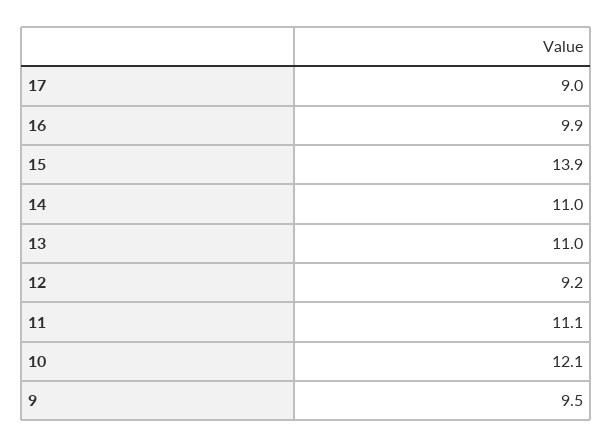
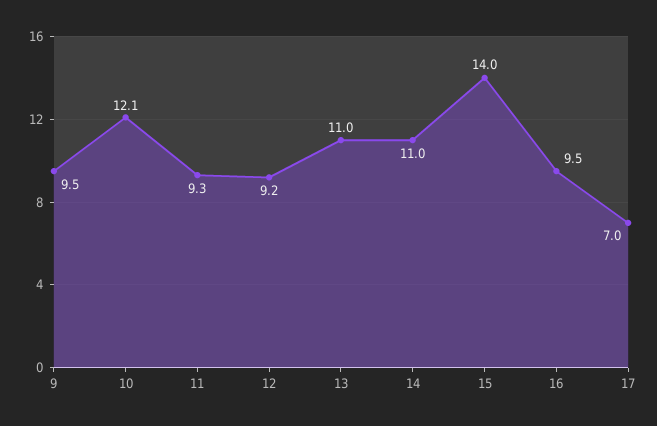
17: 9 -> 7
16: 9.9 -> 9.5
15: 13.9 -> 14
11: 11.1 -> 9.3

